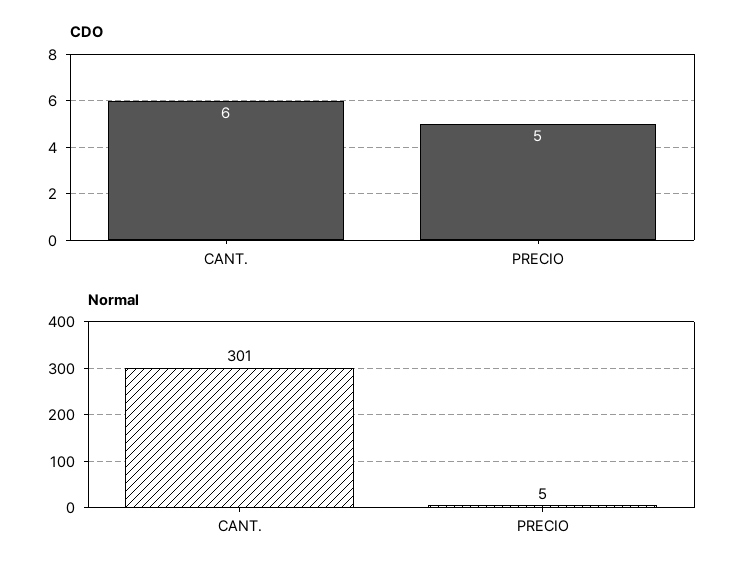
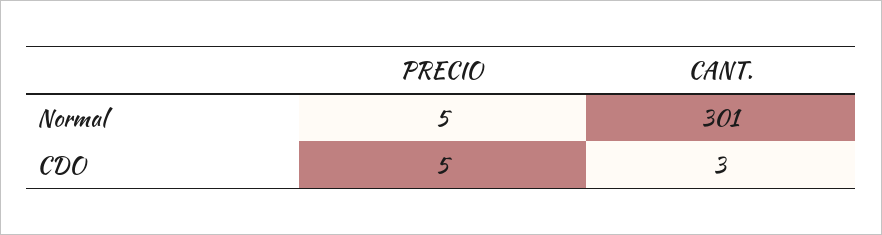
CDO, CANT.: 6 -> 3

